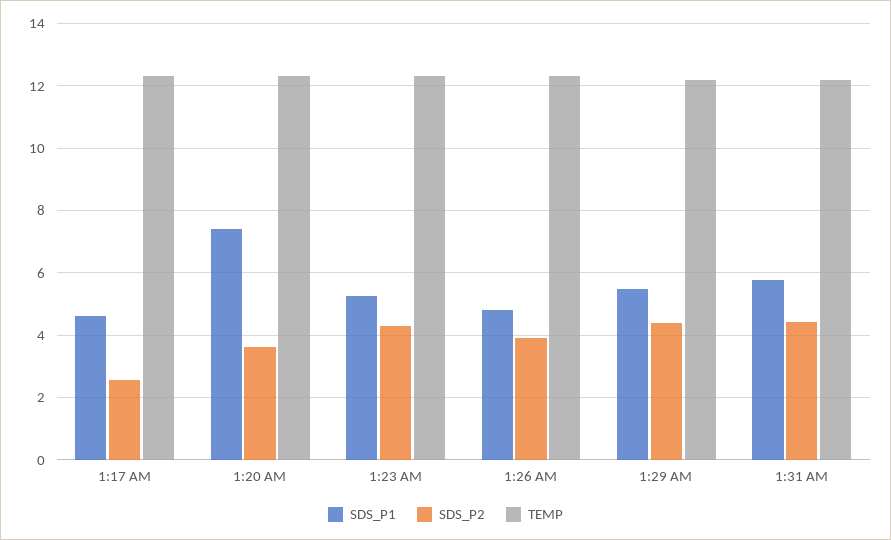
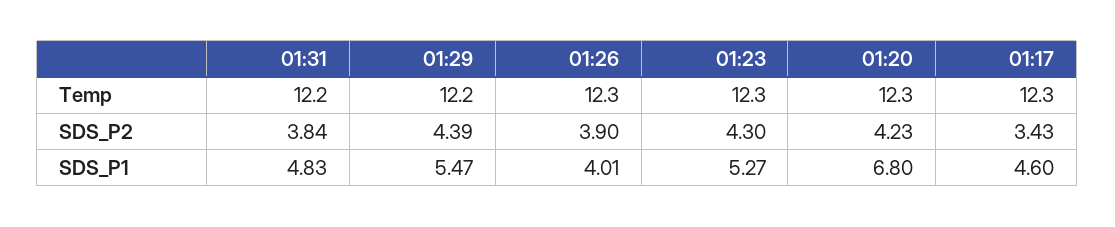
SDS_P2, 1:17 AM: 2.6 -> 3.43
SDS_P1, 1:20 AM: 7.4 -> 6.8
SDS_P2, 1:20 AM: 3.6 -> 4.23
SDS_P1, 1:26 AM: 4.8 -> 4.01
SDS_P1, 1:31 AM: 5.8 -> 4.83
SDS_P2, 1:31 AM: 4.4 -> 3.84

